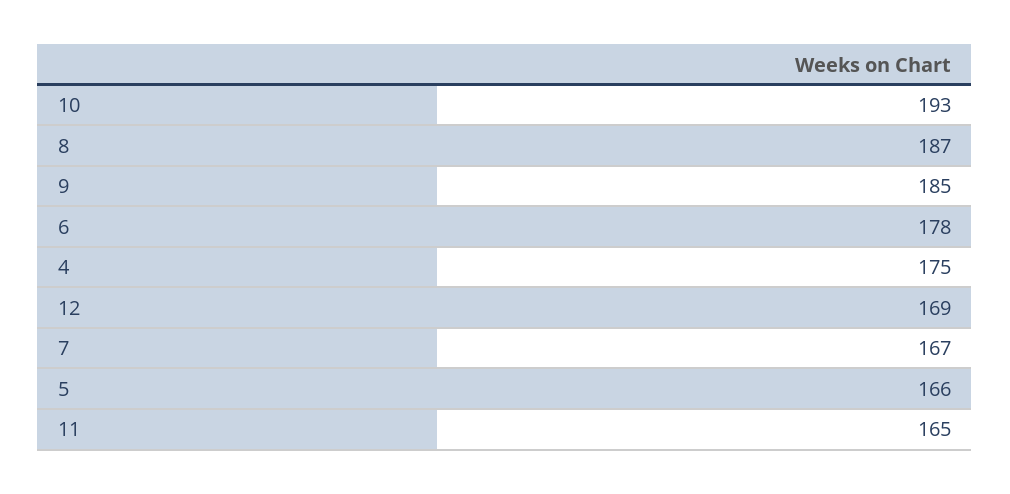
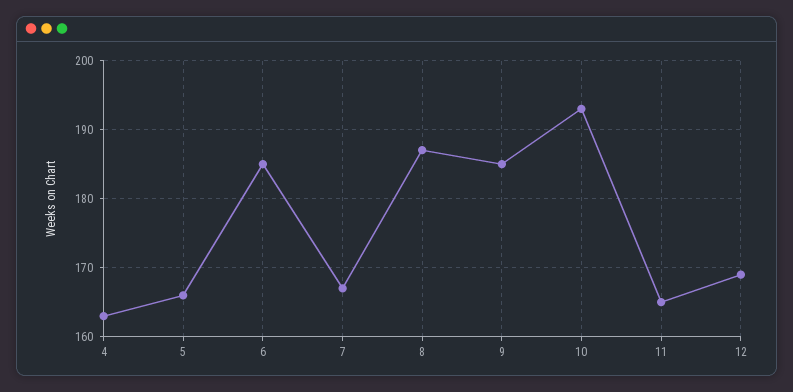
6: 178 -> 185
4: 175 -> 163

